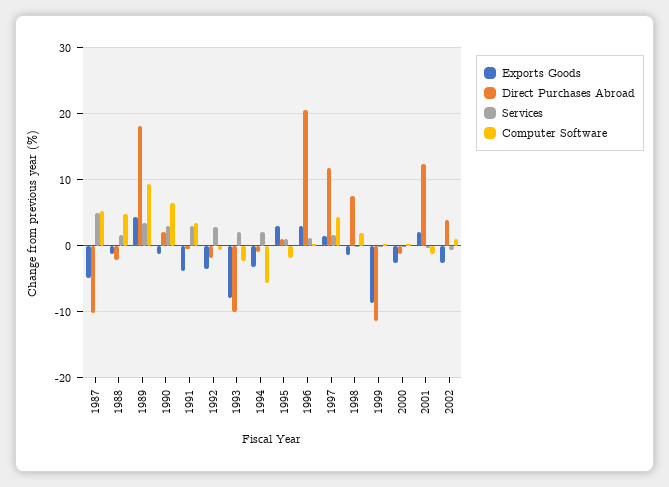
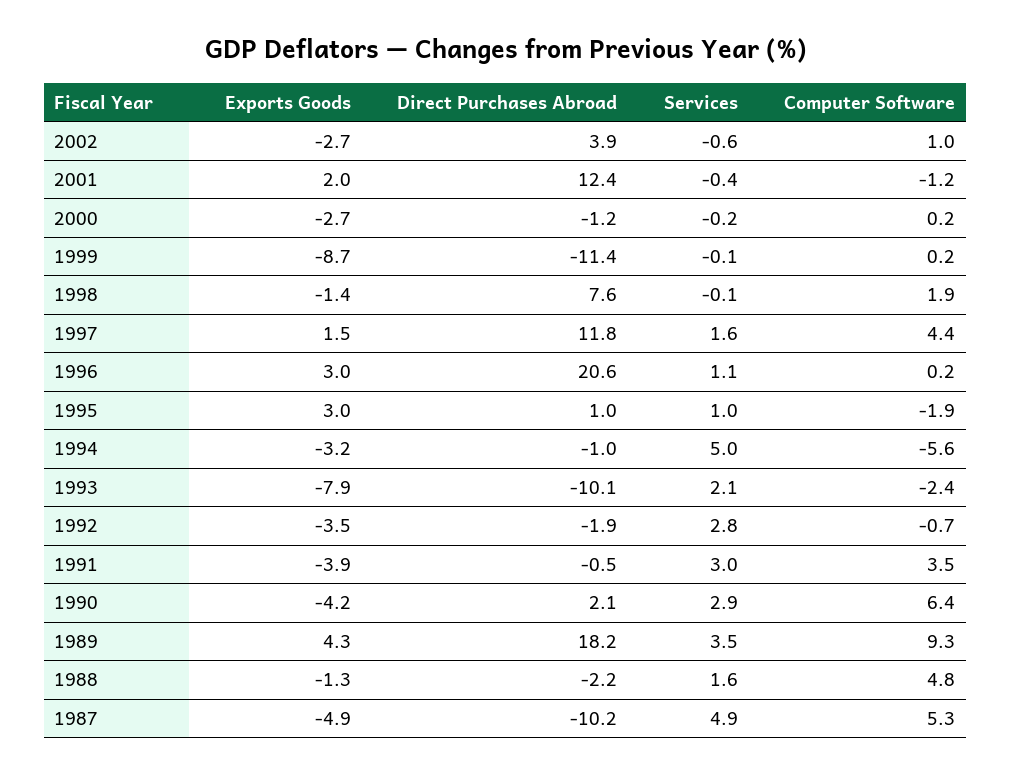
Exports Goods, 1990: -1 -> -4.2
Services, 1994: 2 -> 5

